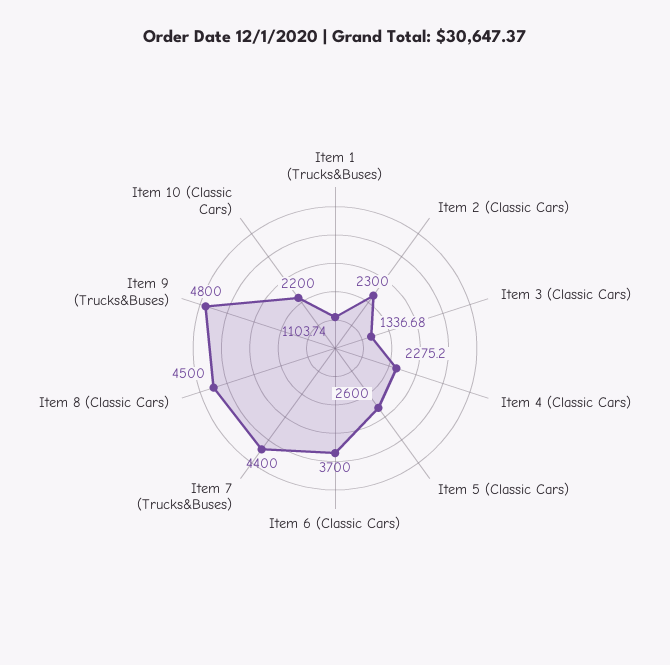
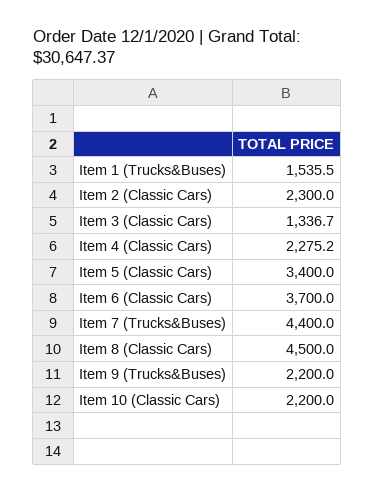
Item 1 (Trucks&Buses): 1103.74 -> 1535.5
Item 5 (Classic Cars): 2600 -> 3400
Item 9 (Trucks&Buses): 4800 -> 2200

